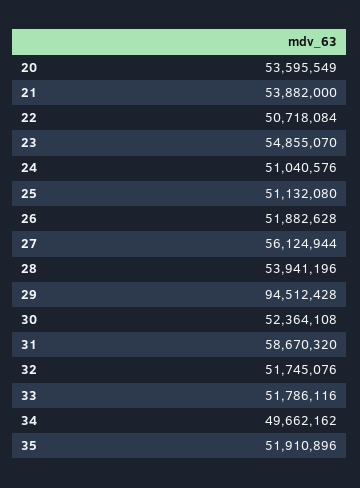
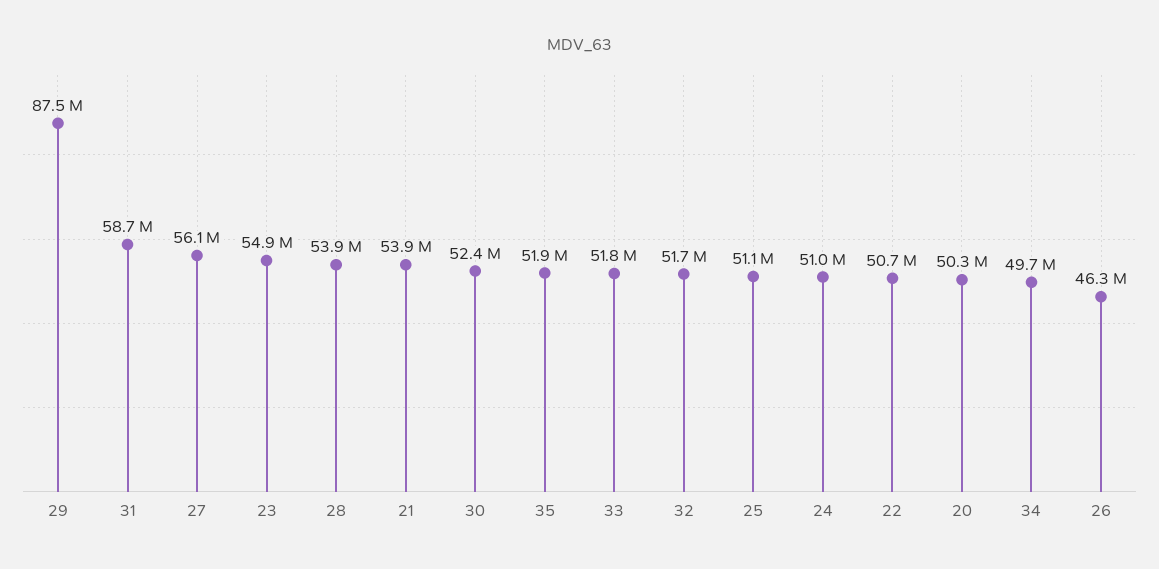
20: 53595549 -> 50300000
26: 51882628 -> 46300000
29: 94512428 -> 87500000

